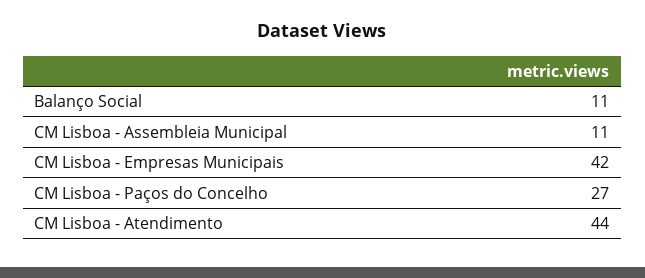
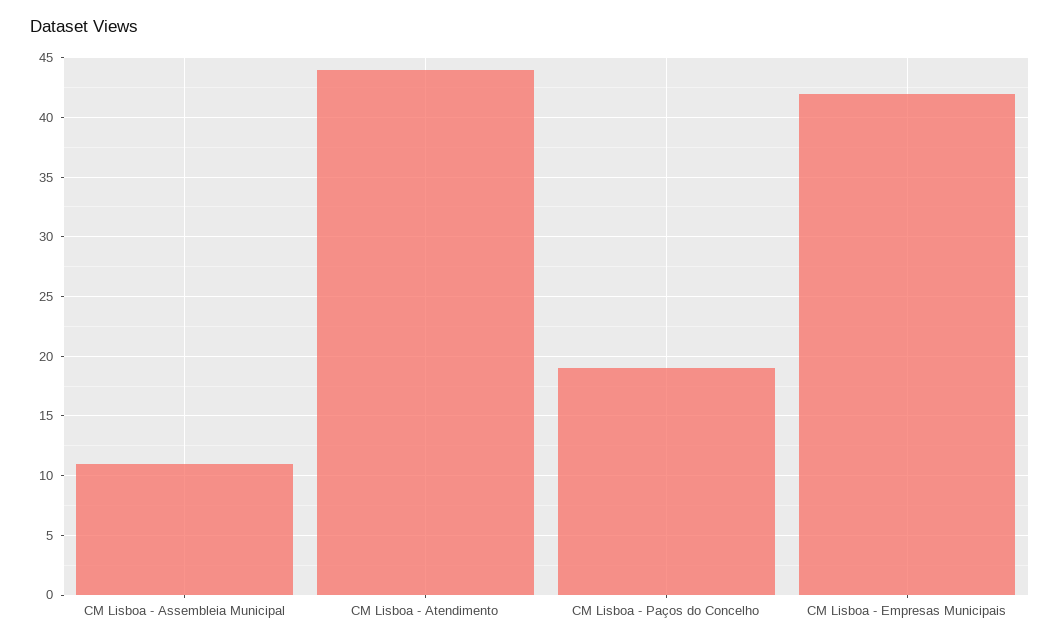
Balanço Social: 11 -> none
CM Lisboa - Paços do Concelho: 27 -> 19

